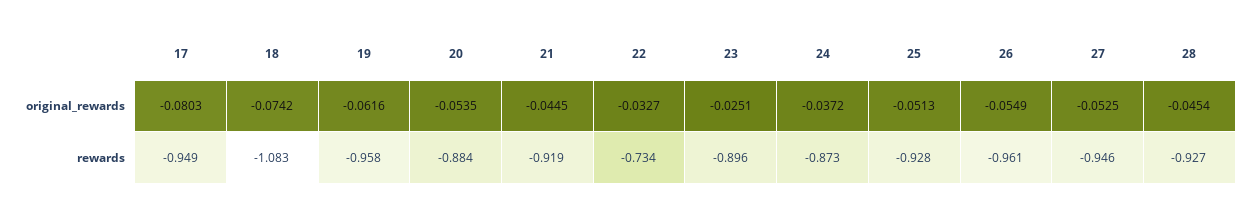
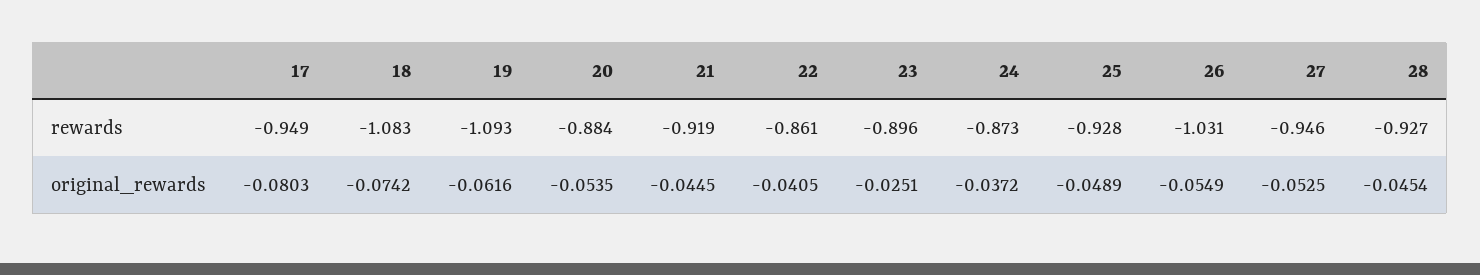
22, original_rewards: -0.0327 -> -0.0405
25, original_rewards: -0.0513 -> -0.0489
19, rewards: -0.958 -> -1.093
22, rewards: -0.734 -> -0.861
26, rewards: -0.961 -> -1.031

